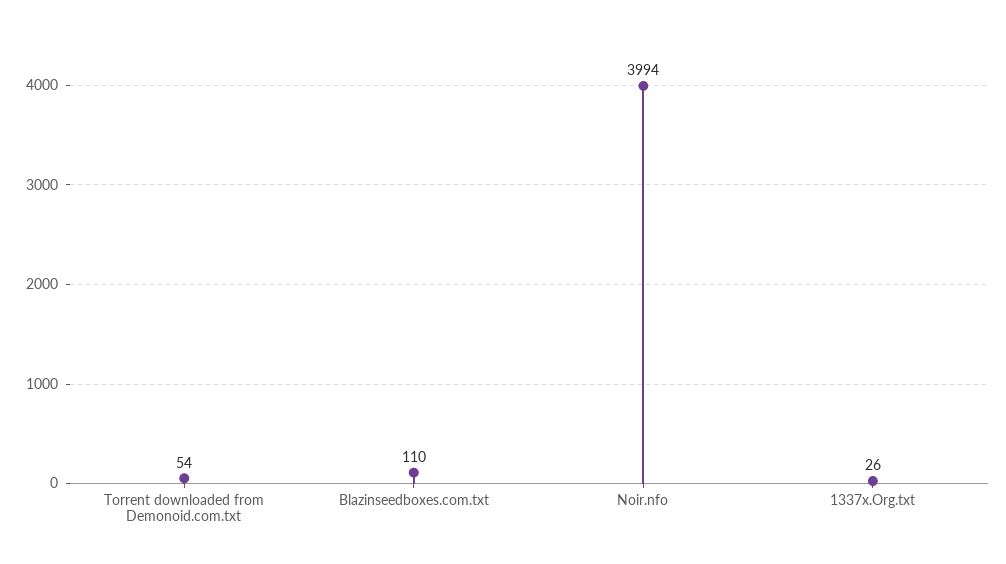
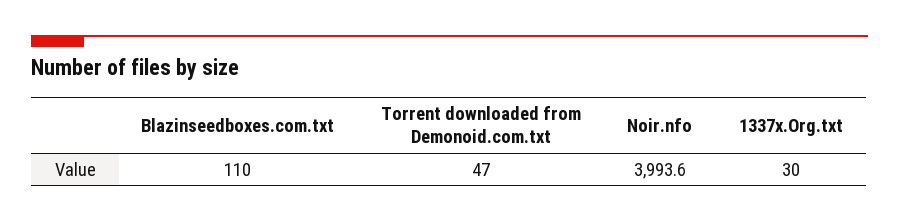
Torrent downloaded from Demonoid.com.txt: 54 -> 47
1337x.Org.txt: 26 -> 30

